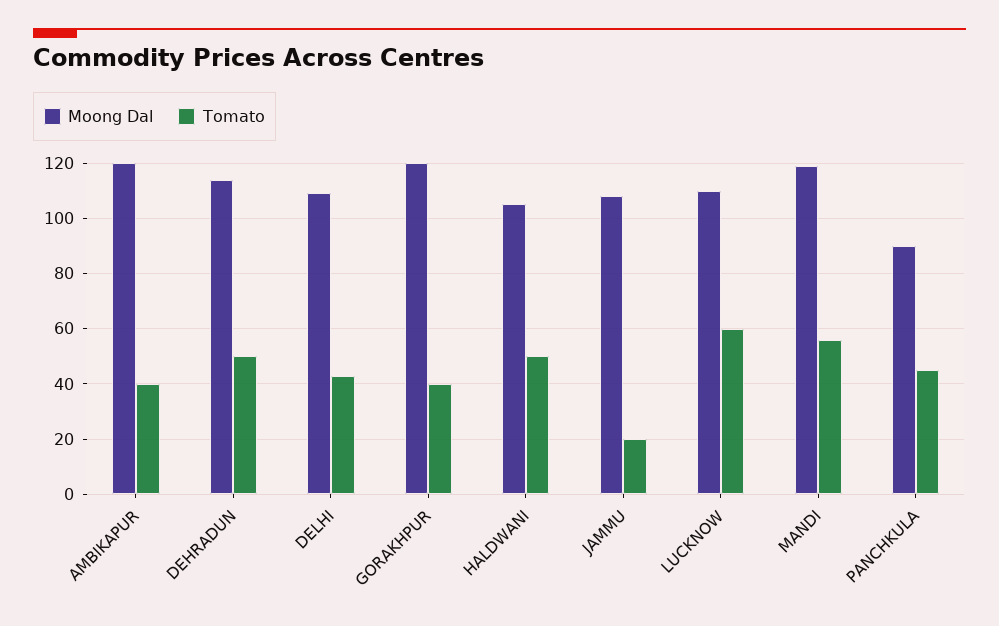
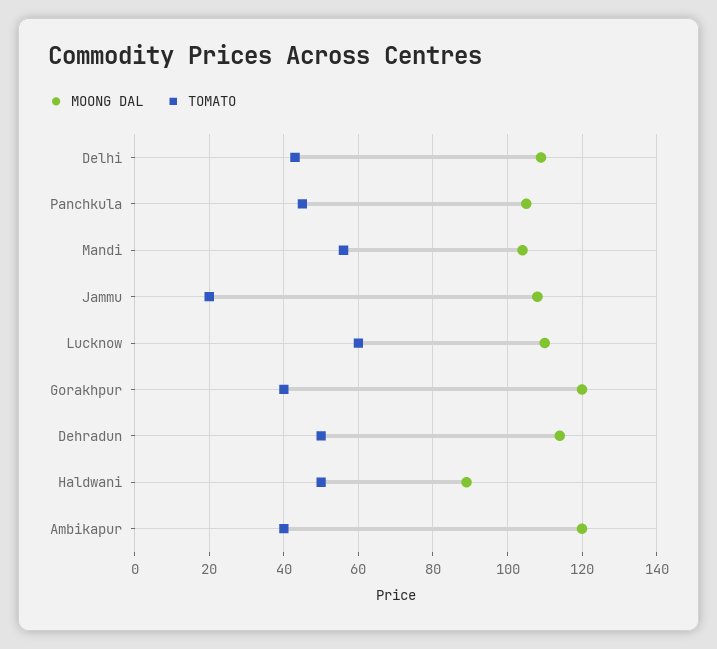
Moong Dal, HALDWANI: 105 -> 90
Moong Dal, MANDI: 120 -> 105
Moong Dal, PANCHKULA: 90 -> 105

